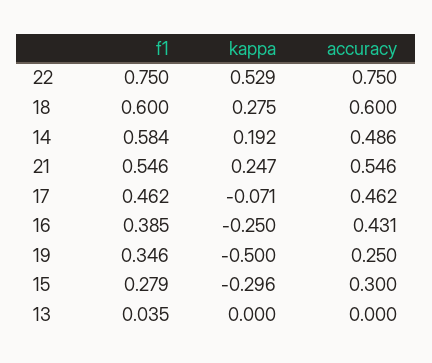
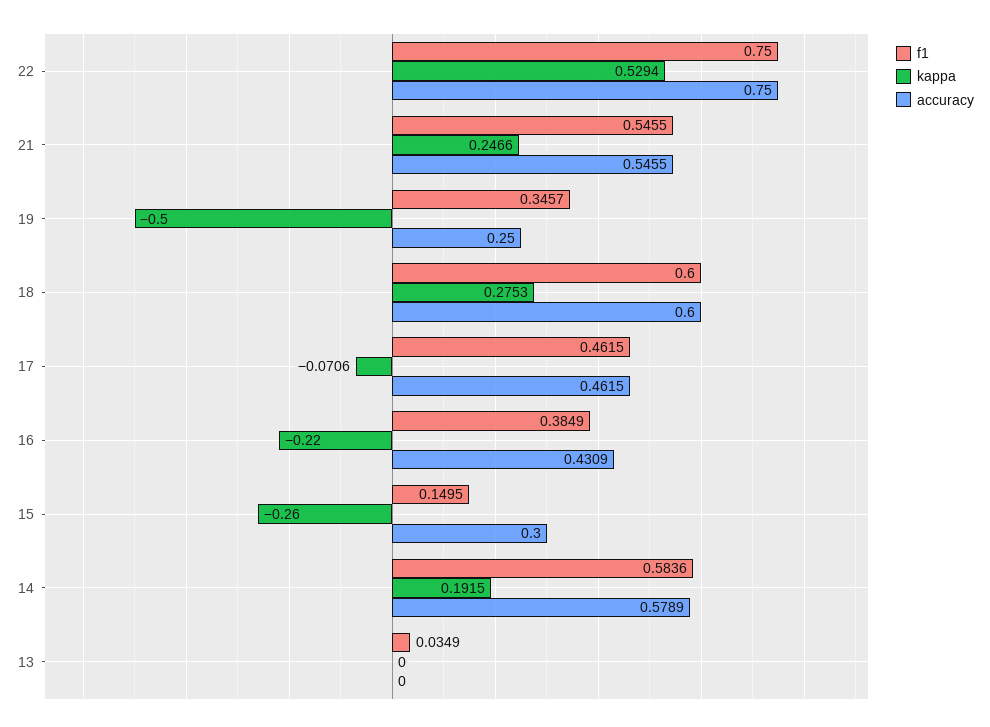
accuracy, 14: 0.486 -> 0.5789
kappa, 16: -0.25 -> -0.22
f1, 15: 0.279 -> 0.1495
kappa, 15: -0.296 -> -0.26

